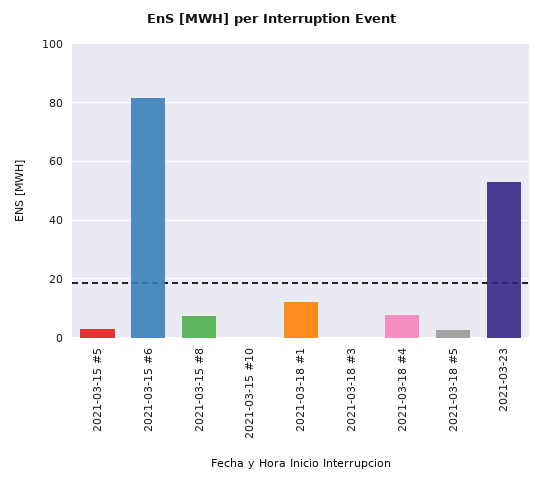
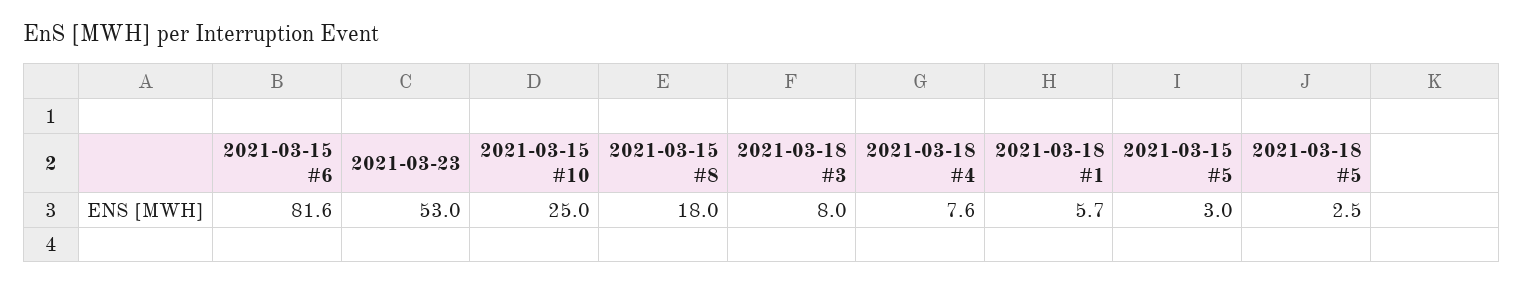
2021-03-15 #8: 7.5 -> 18
2021-03-15 #10: 0 -> 25
2021-03-18 #1: 12.5 -> 5.7
2021-03-18 #3: 0 -> 8

